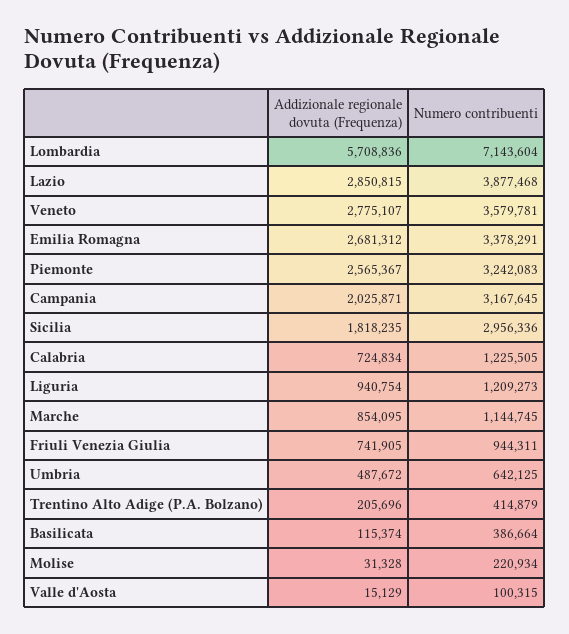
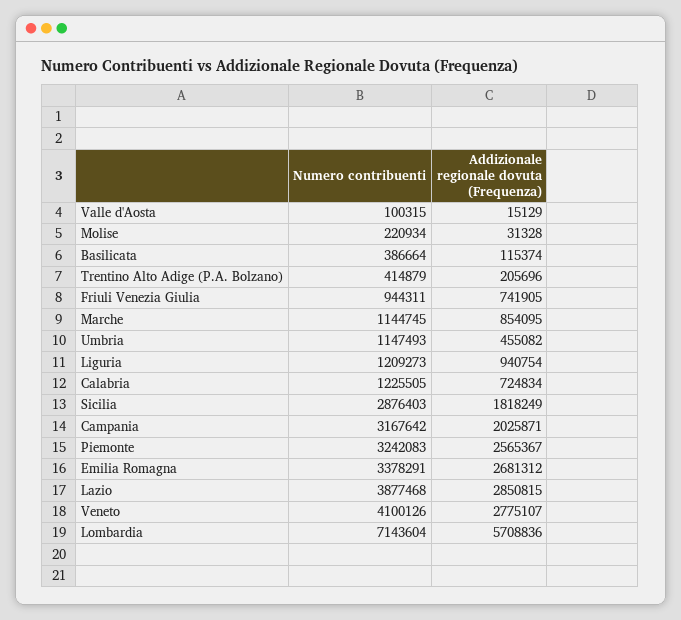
Numero contribuenti, Veneto: 3579781 -> 4100126
Numero contribuenti, Campania: 3167645 -> 3167642
Addizionale regionale dovuta (Frequenza), Sicilia: 1818235 -> 1818249
Numero contribuenti, Sicilia: 2956336 -> 2876403
Addizionale regionale dovuta (Frequenza), Umbria: 487672 -> 455082
Numero contribuenti, Umbria: 642125 -> 1147493

